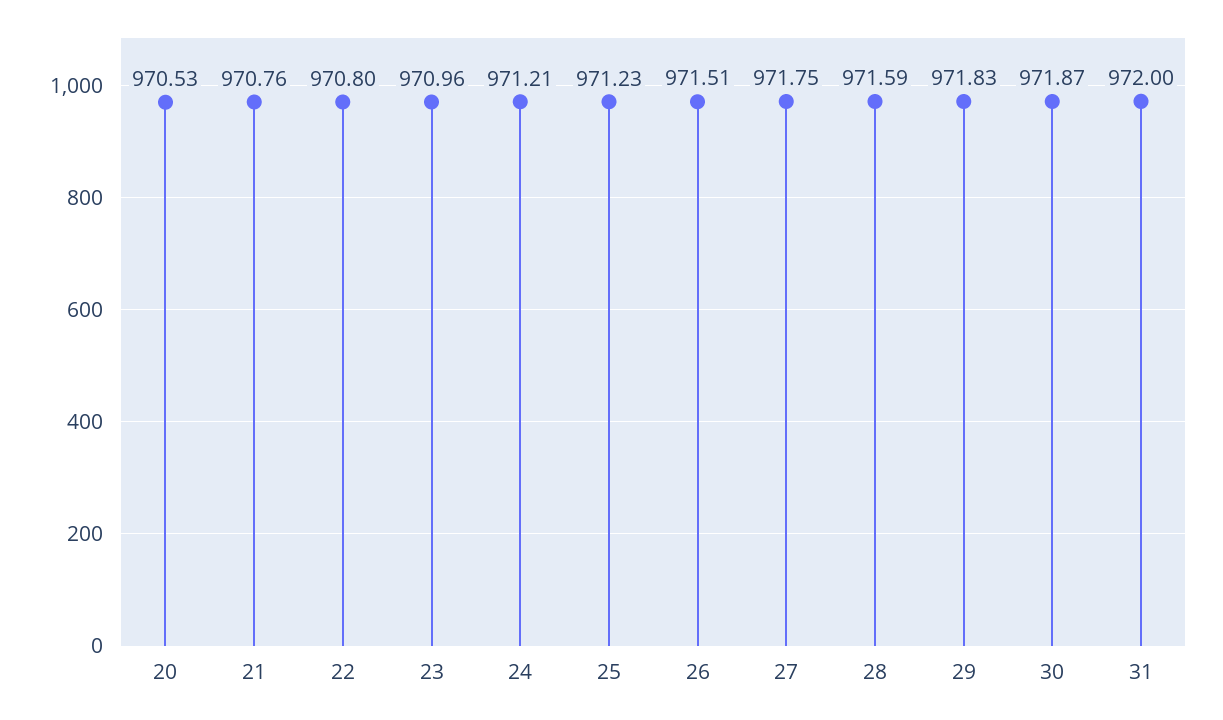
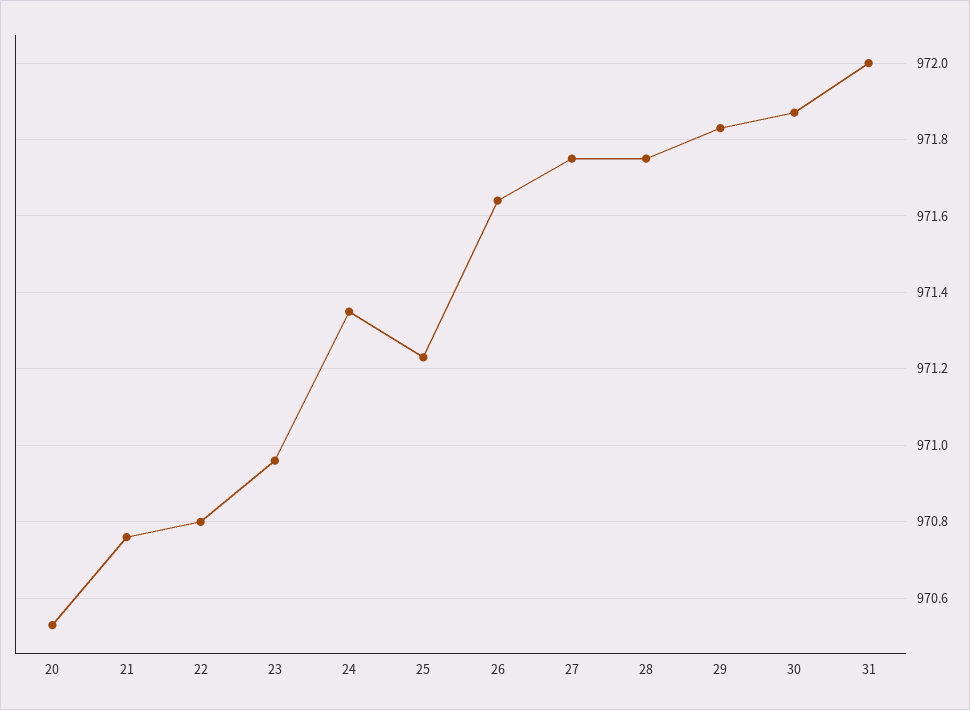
24: 971.21 -> 971.35
26: 971.51 -> 971.65
28: 971.59 -> 971.75

